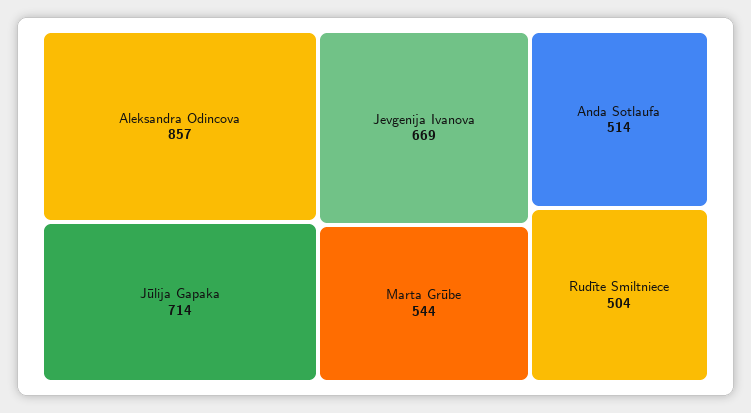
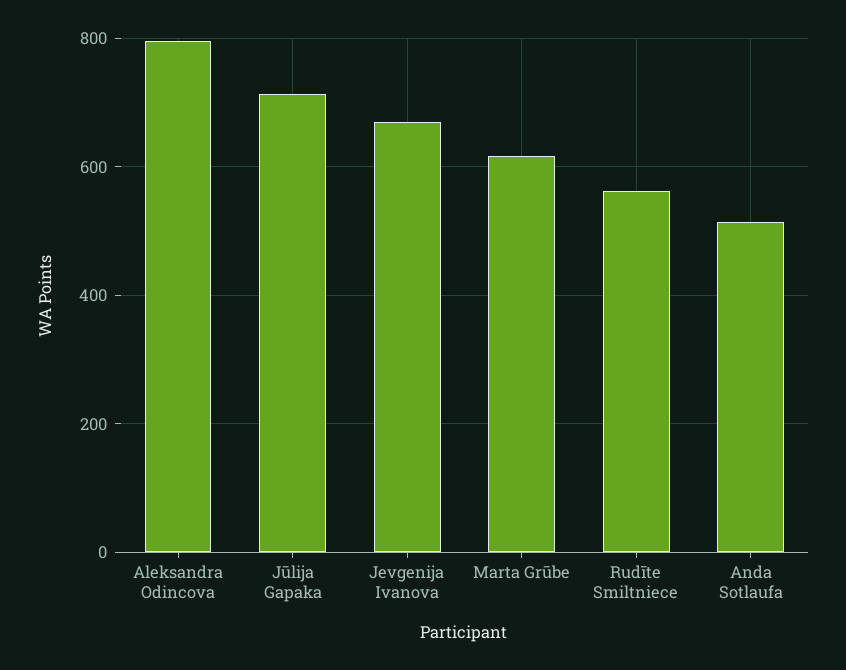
Aleksandra Odincova: 857 -> 800
Marta Grūbe: 544 -> 620
Rudīte Smiltniece: 504 -> 560

